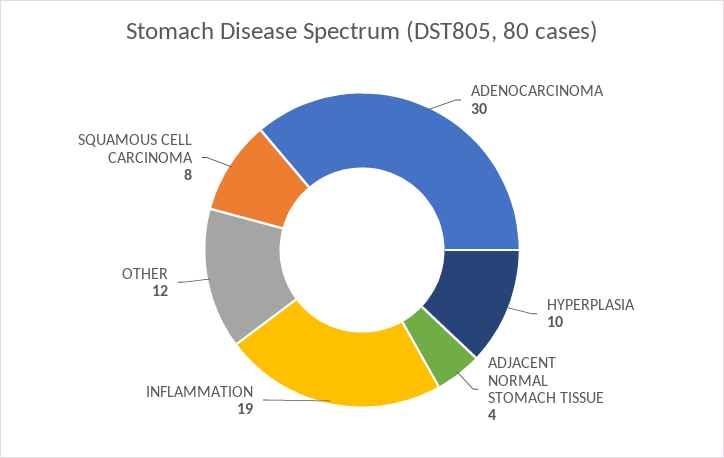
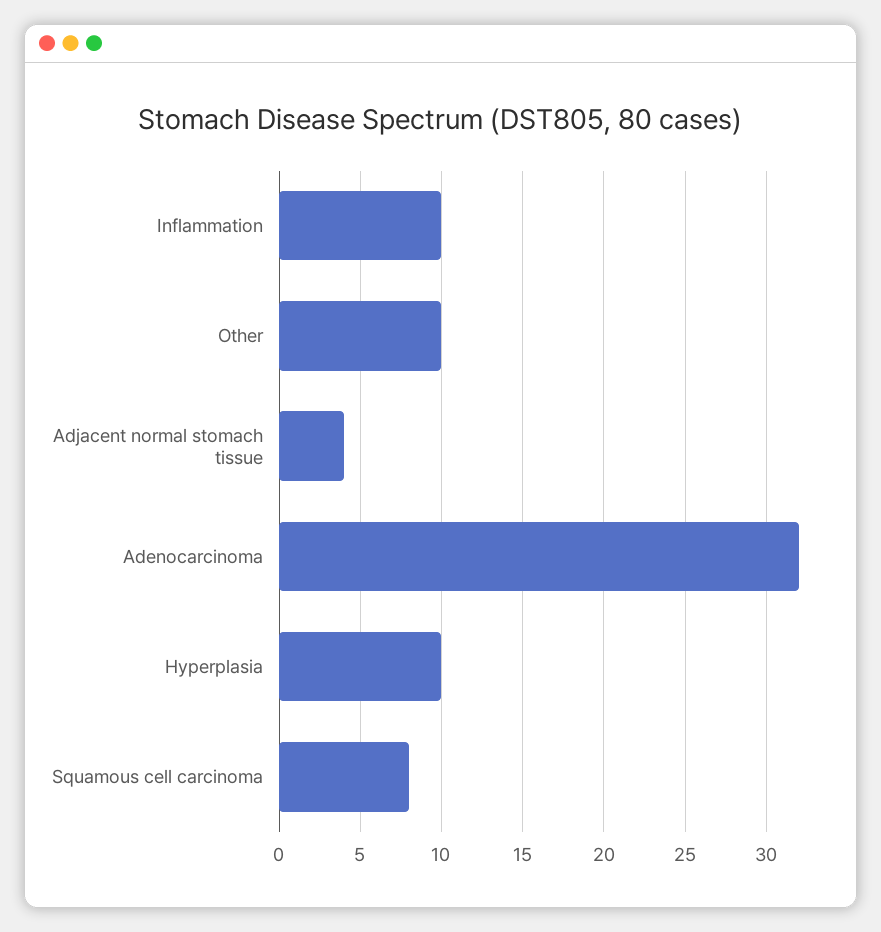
ADENOCARCINOMA: 30 -> 32
INFLAMMATION: 19 -> 10
OTHER: 12 -> 10

